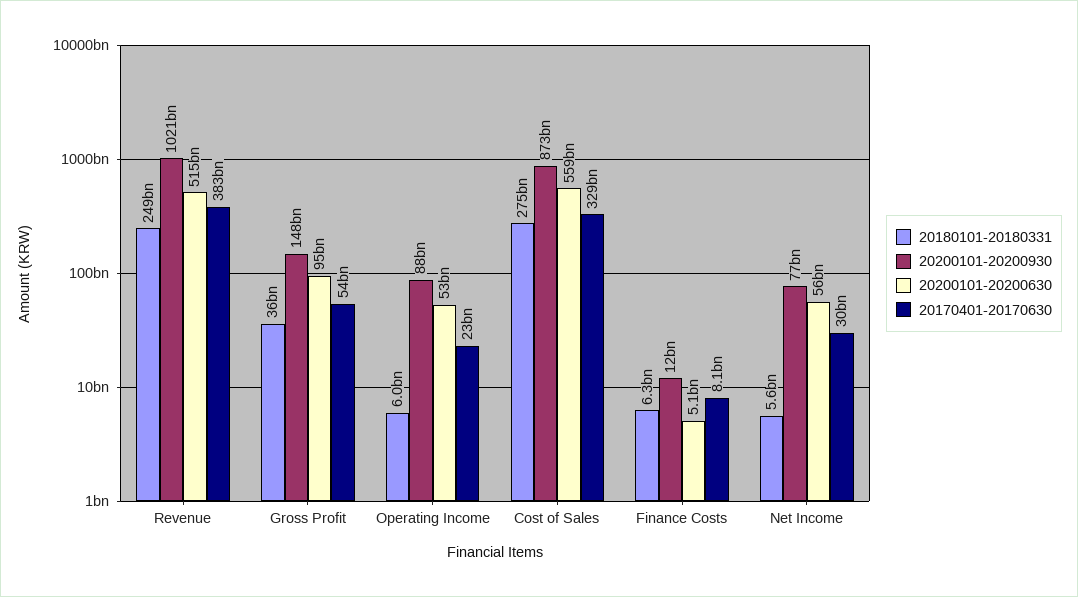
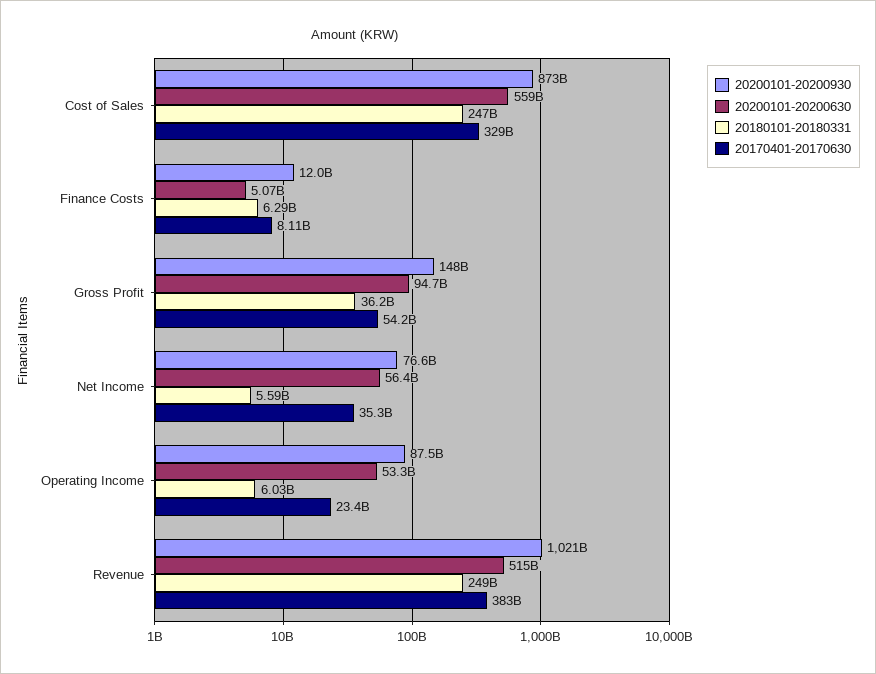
20180101-20180331, Cost of Sales: 275000000000 -> 247000000000
20170401-20170630, Net Income: 30000000000 -> 35300000000

